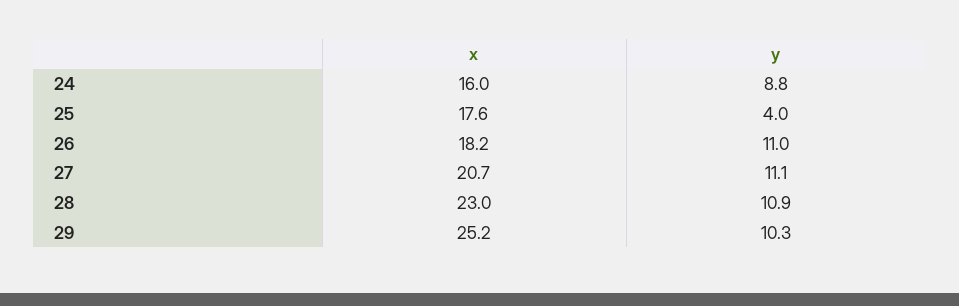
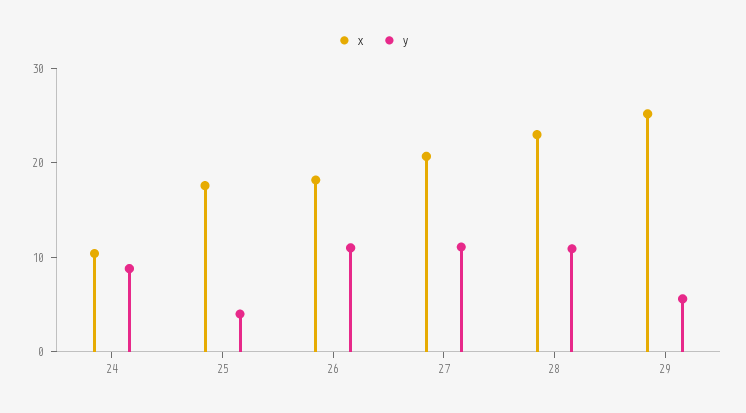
x, 24: 16 -> 10
y, 29: 10.3 -> 6

